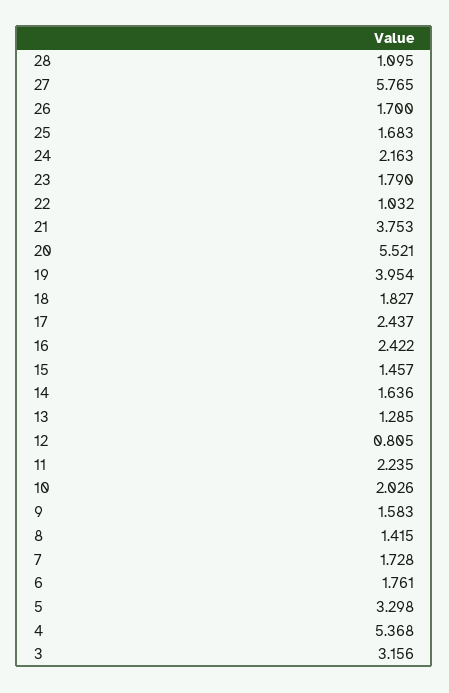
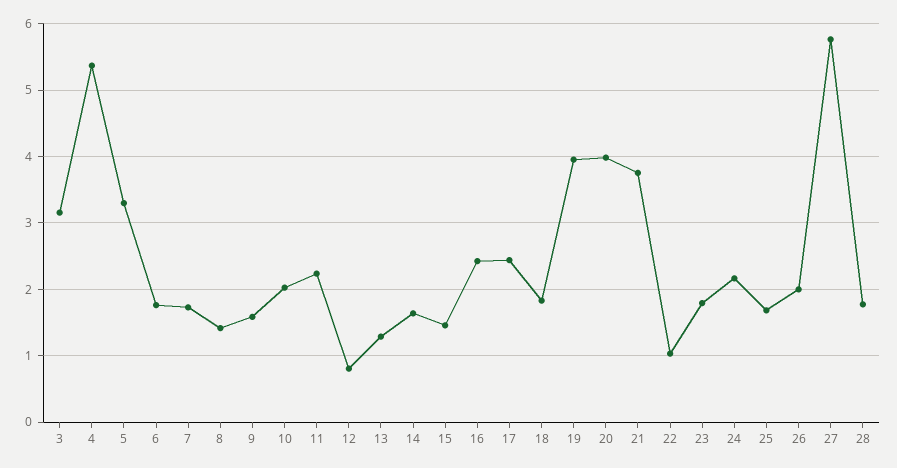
28: 1.095 -> 1.8
26: 1.7 -> 2
20: 5.521 -> 4

